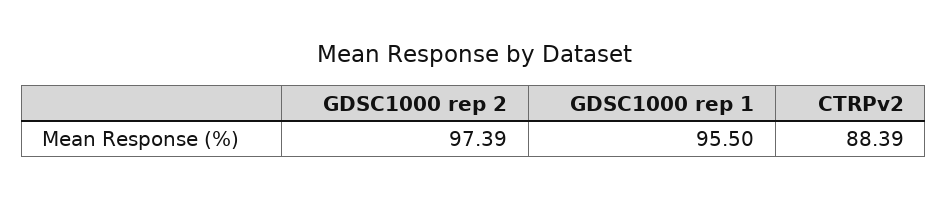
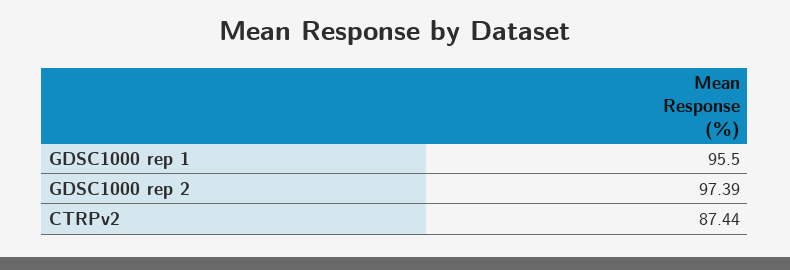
CTRPv2: 88.39 -> 87.44

